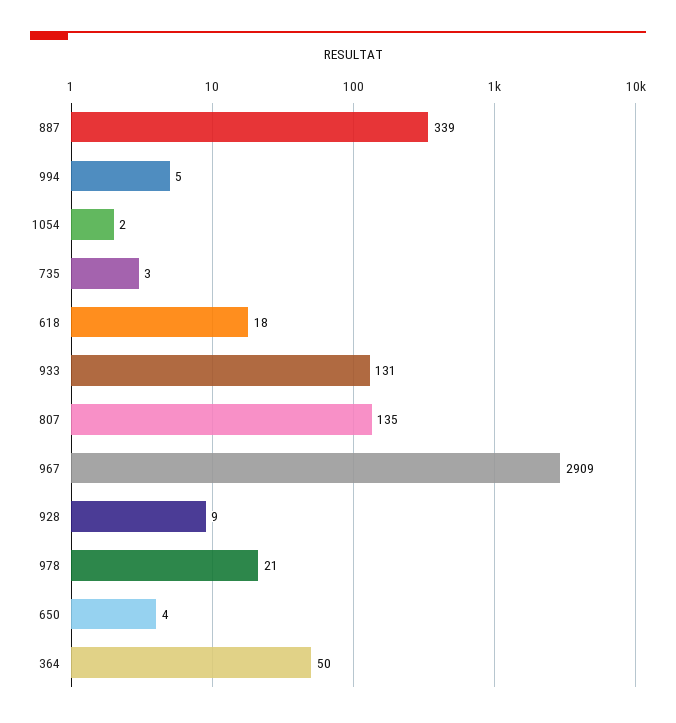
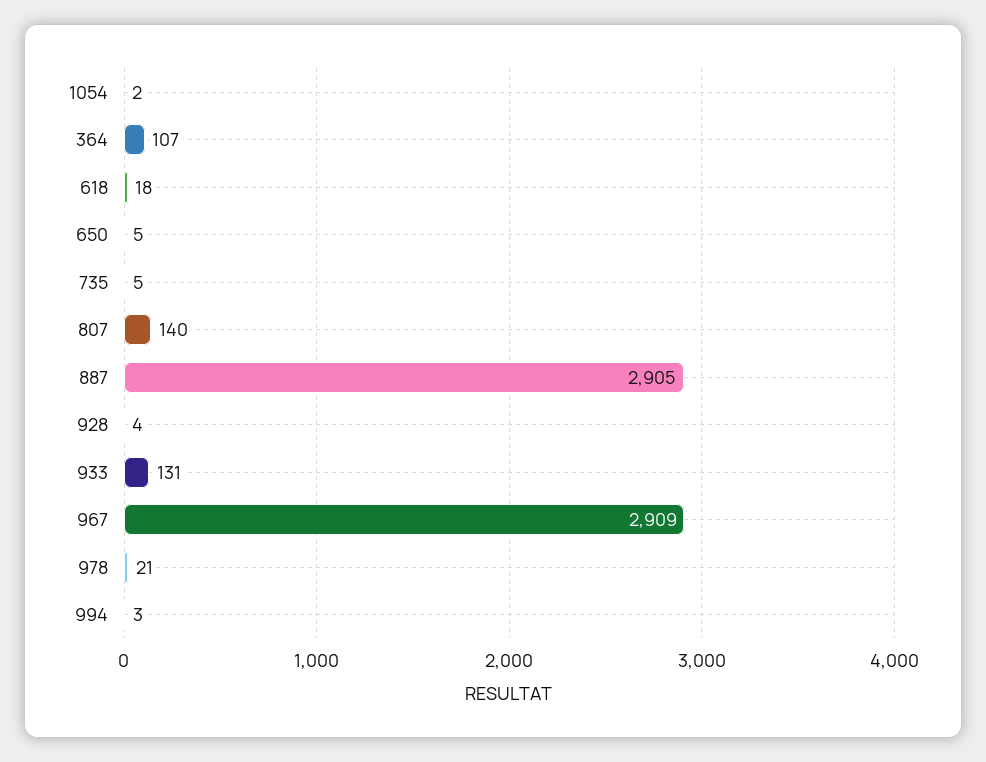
887: 339 -> 2905
994: 5 -> 3
735: 3 -> 5
807: 135 -> 140
928: 9 -> 4
650: 4 -> 5
364: 50 -> 107

